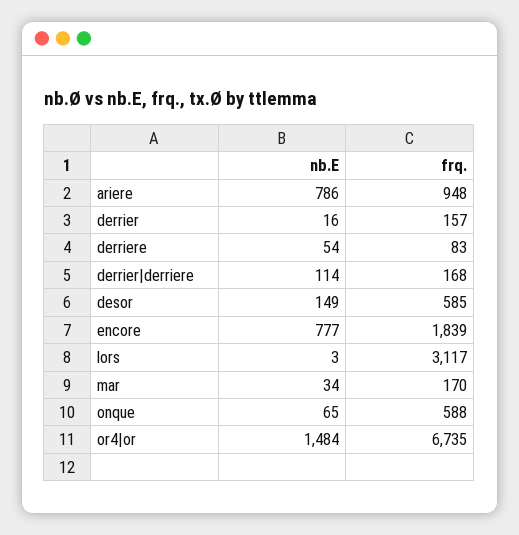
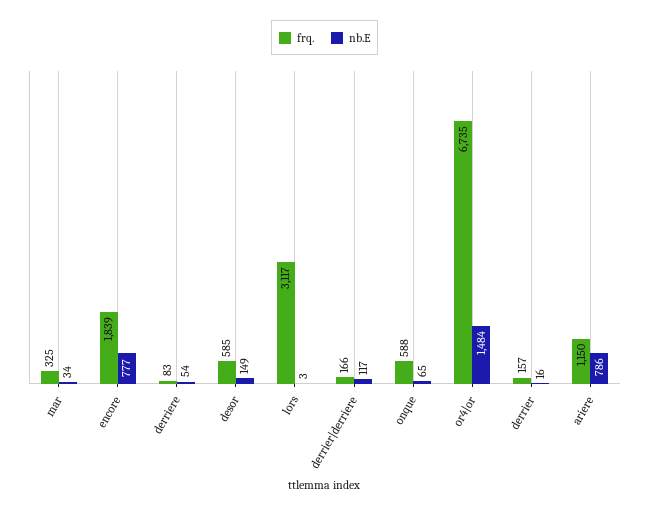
frq., ariere: 948 -> 1150
nb.E, derrier|derriere: 114 -> 117
frq., derrier|derriere: 168 -> 166
frq., mar: 170 -> 325

